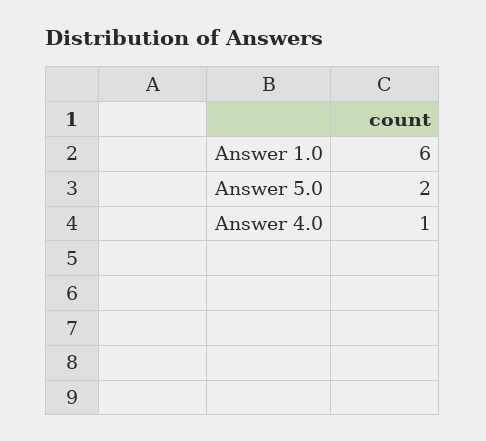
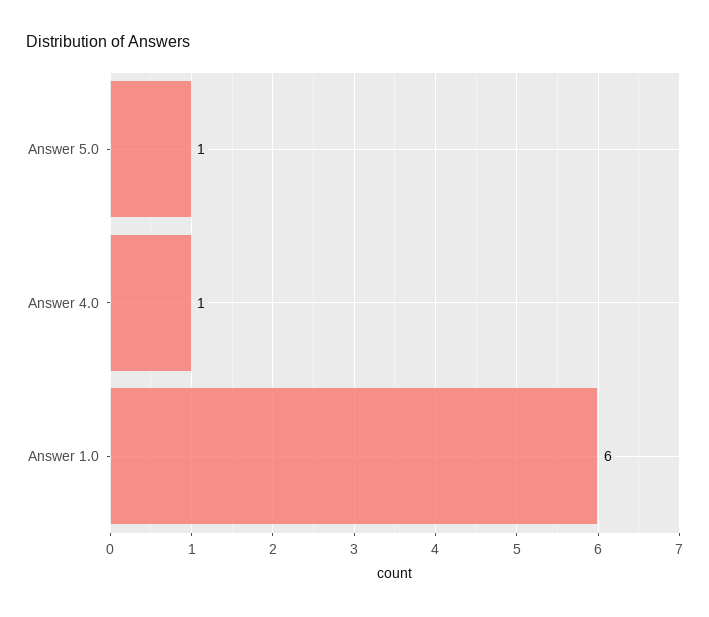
Answer 5.0: 2 -> 1

